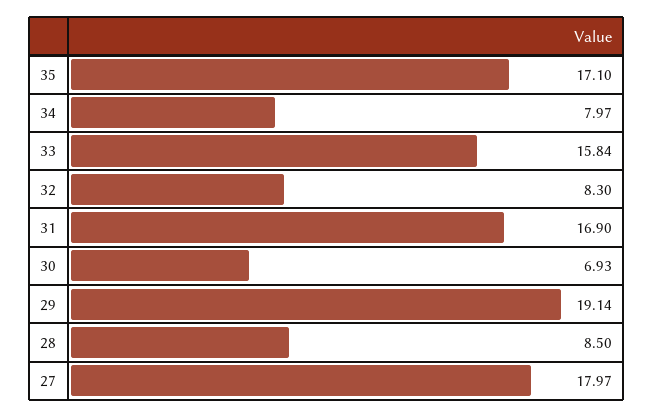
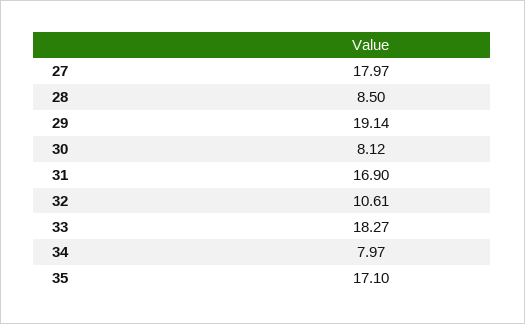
33: 15.84 -> 18.27
32: 8.3 -> 10.61
30: 6.93 -> 8.12

